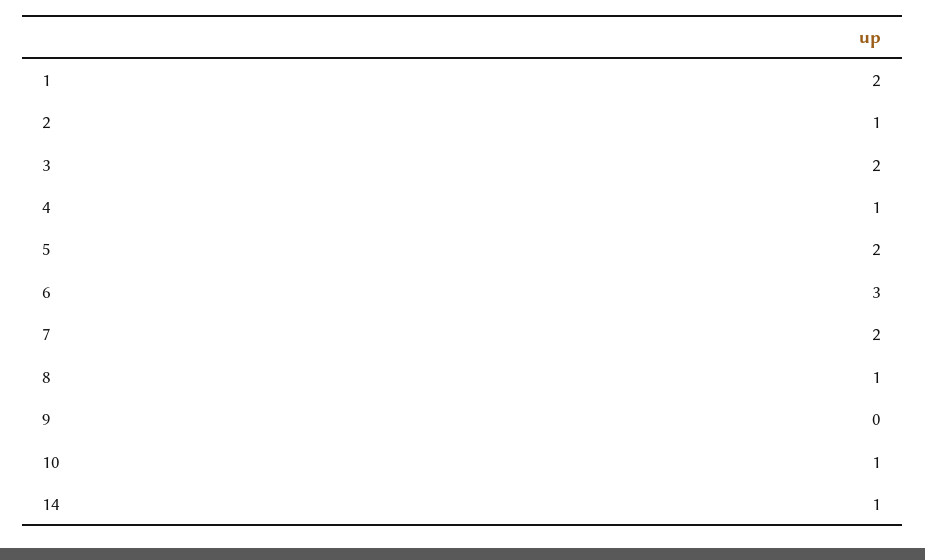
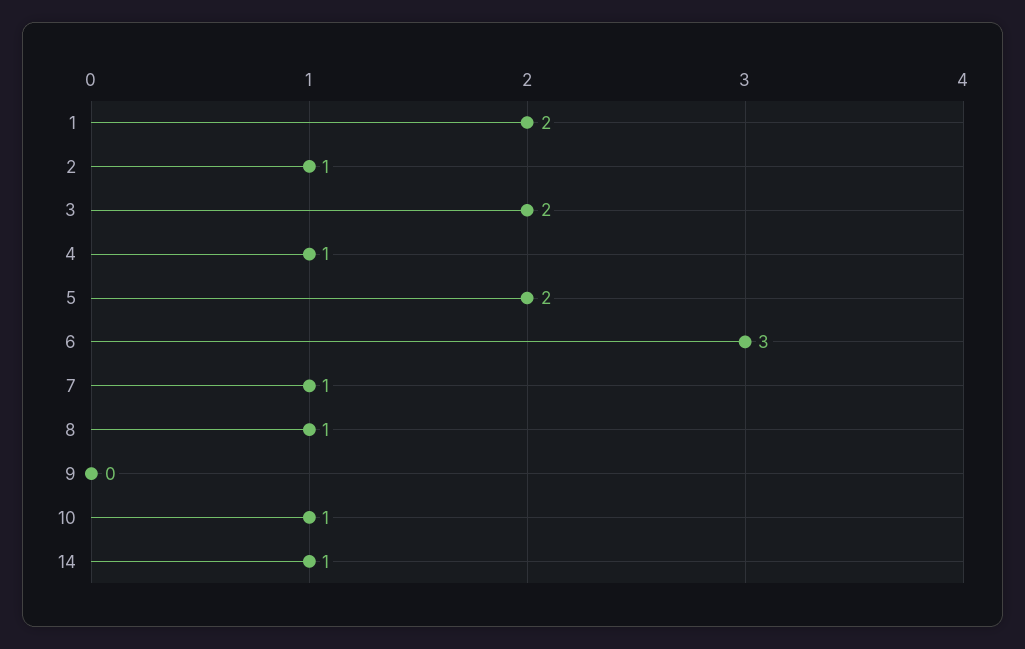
7: 2 -> 1

